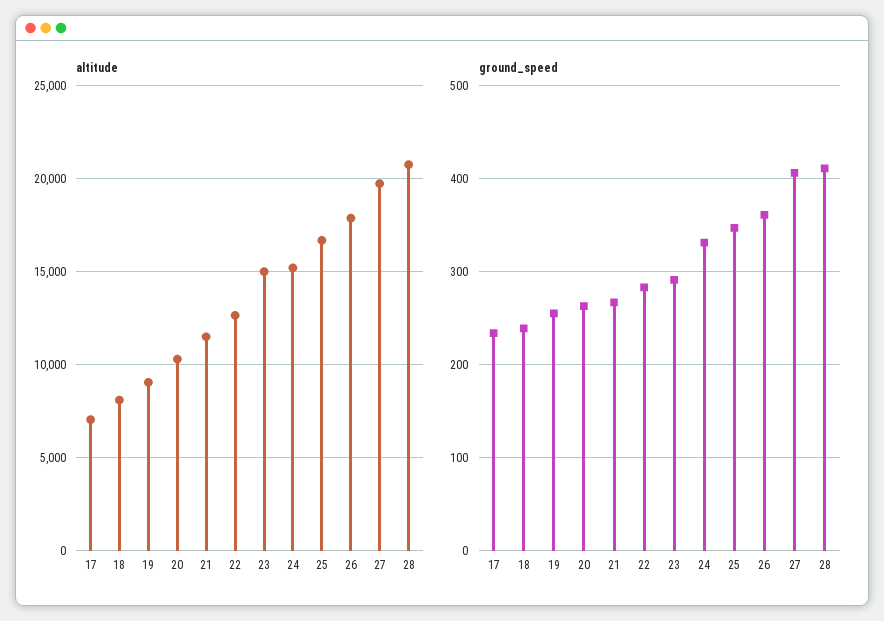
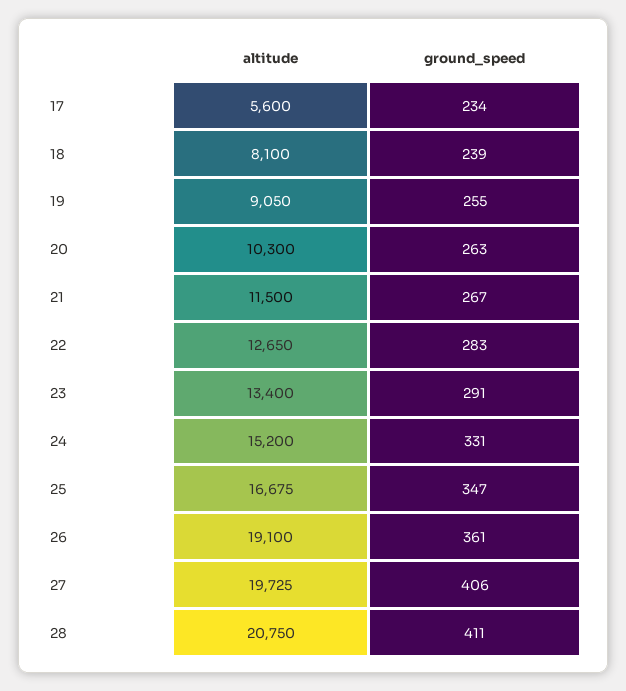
altitude, 17: 7000 -> 5600
altitude, 23: 15000 -> 13400
altitude, 26: 18000 -> 19100

